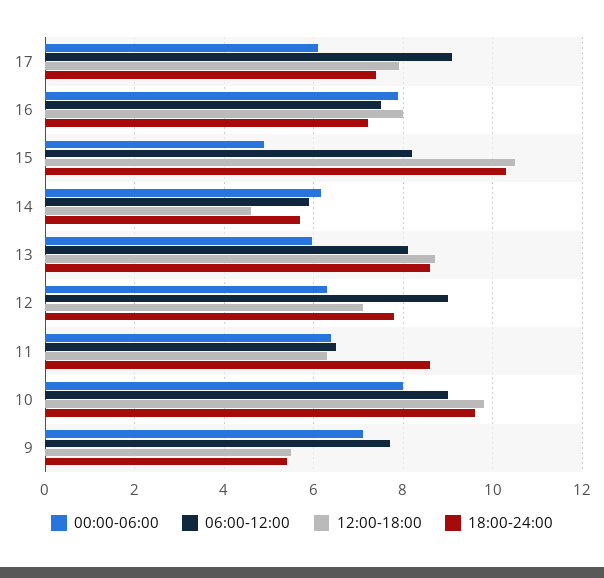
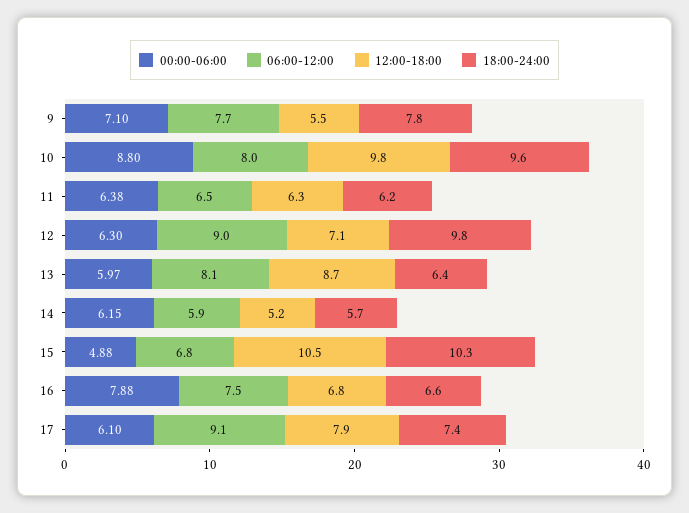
12:00-18:00, 16: 8 -> 6.8
18:00-24:00, 16: 7.2 -> 6.6
06:00-12:00, 15: 8.2 -> 6.8
12:00-18:00, 14: 4.6 -> 5.2
18:00-24:00, 13: 8.6 -> 6.4
18:00-24:00, 12: 7.8 -> 9.8
18:00-24:00, 11: 8.6 -> 6.2
00:00-06:00, 10: 8 -> 8.8
06:00-12:00, 10: 9 -> 8
18:00-24:00, 9: 5.4 -> 7.8

